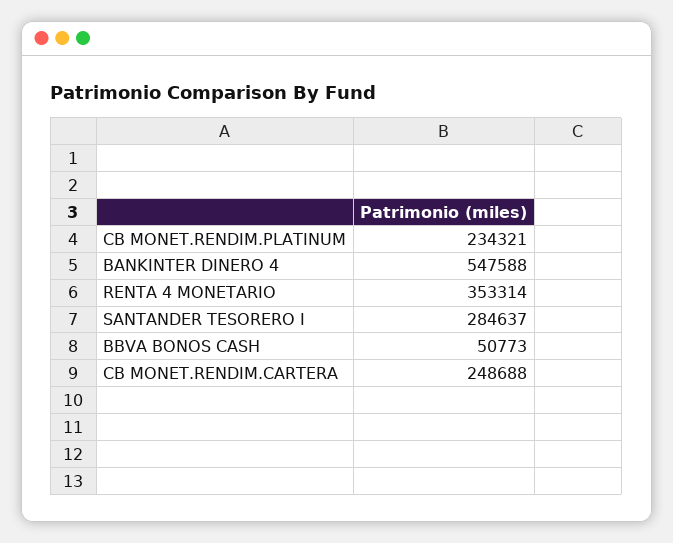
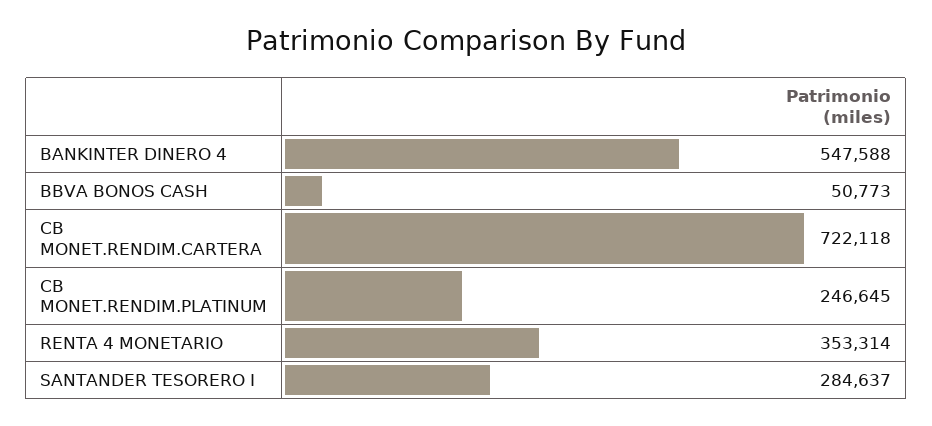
CB MONET.RENDIM.PLATINUM: 234321 -> 246645
CB MONET.RENDIM.CARTERA: 248688 -> 722118

